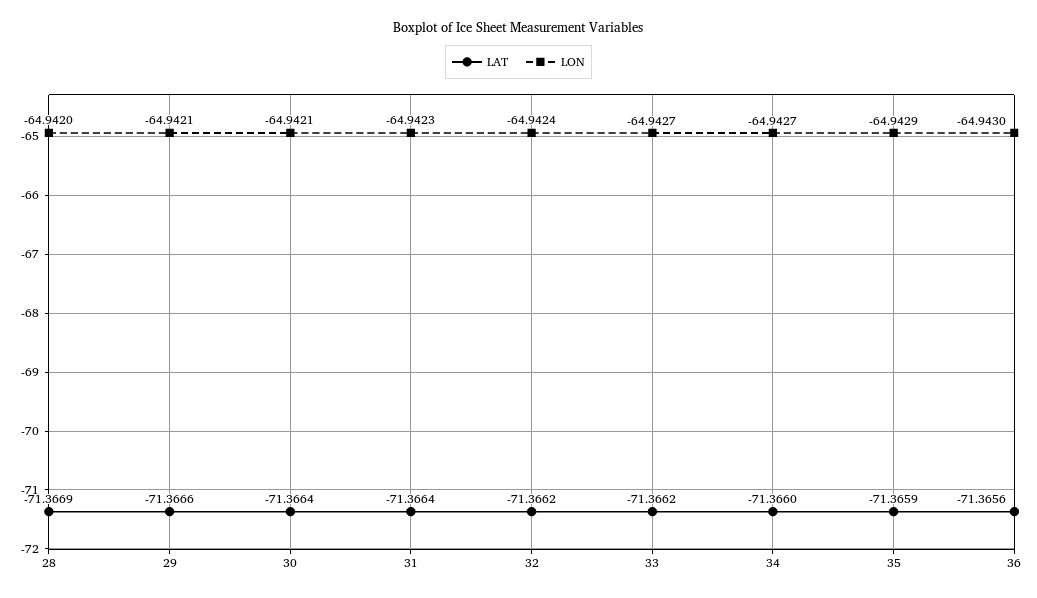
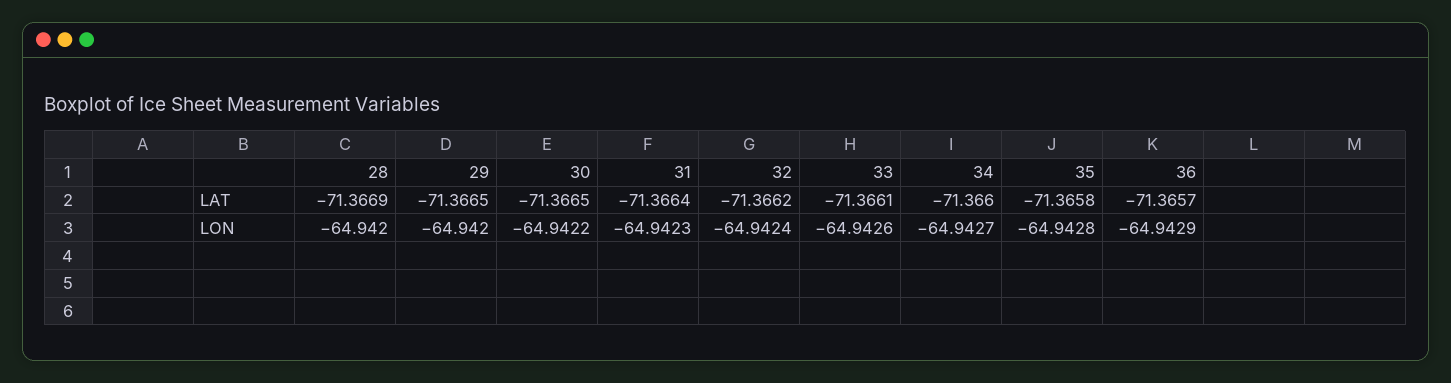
LAT, 29: -71.3666 -> -71.3665
LON, 29: -64.9421 -> -64.942
LAT, 30: -71.3664 -> -71.3665
LON, 30: -64.9421 -> -64.9422
LAT, 33: -71.3662 -> -71.3661
LON, 33: -64.9427 -> -64.9426
LAT, 35: -71.3659 -> -71.3658
LON, 35: -64.9429 -> -64.9428
LAT, 36: -71.3656 -> -71.3657
LON, 36: -64.943 -> -64.9429

